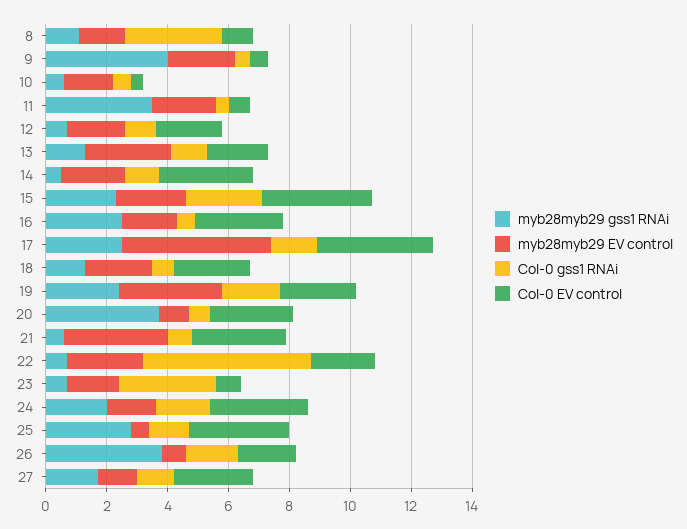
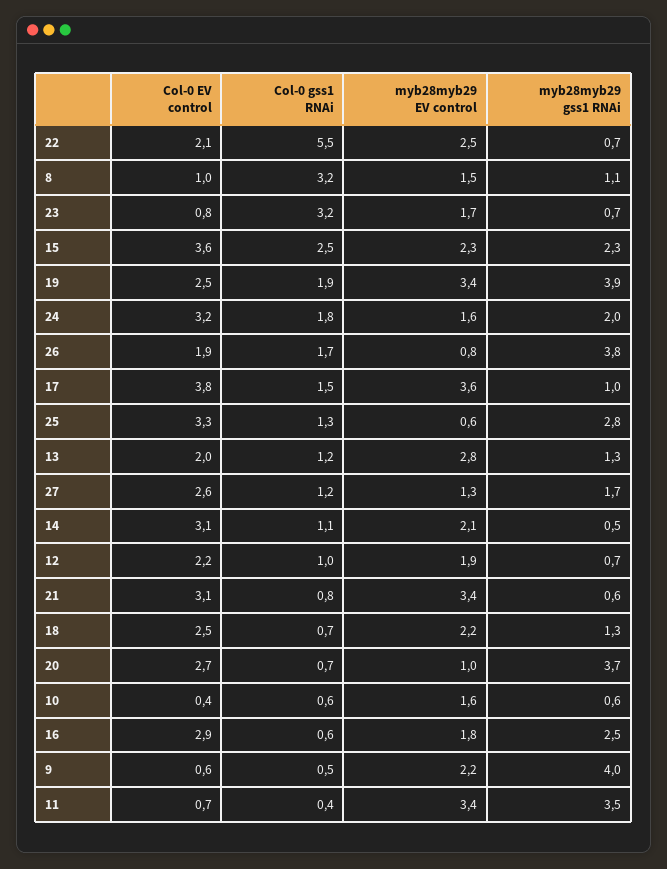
myb28myb29 EV control, 11: 2 -> 3.4
myb28myb29 gss1 RNAi, 17: 2.5 -> 1
myb28myb29 EV control, 17: 5 -> 3.6
myb28myb29 gss1 RNAi, 19: 2.5 -> 3.9

